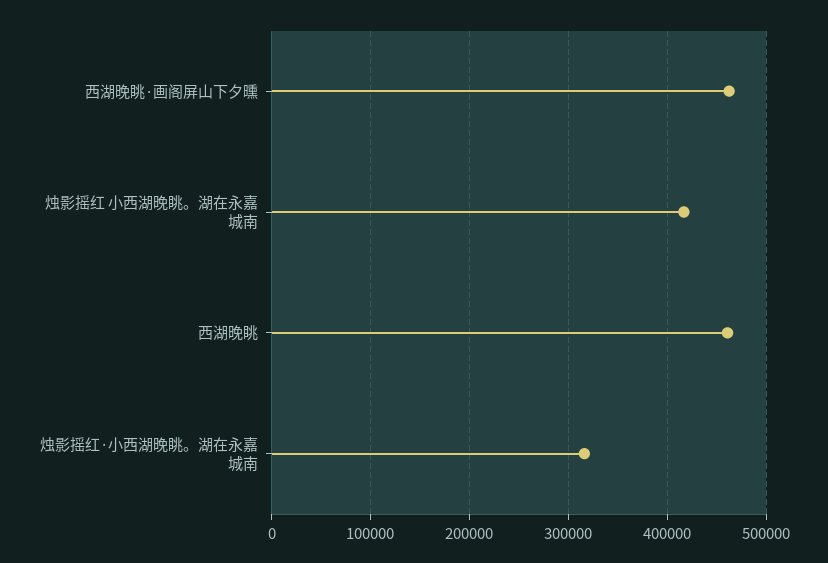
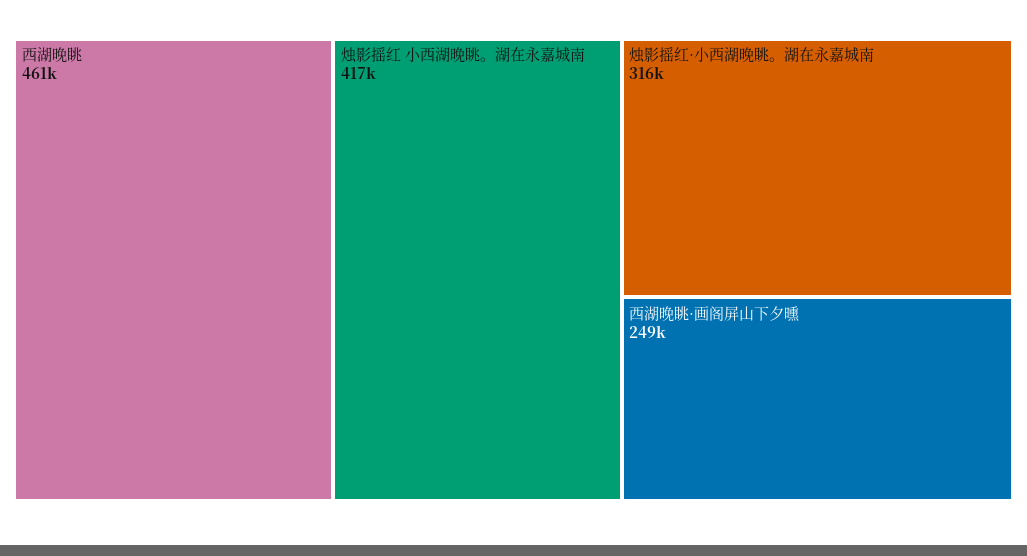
西湖晚眺·画阁屏山下夕曛: 460000 -> 249000

